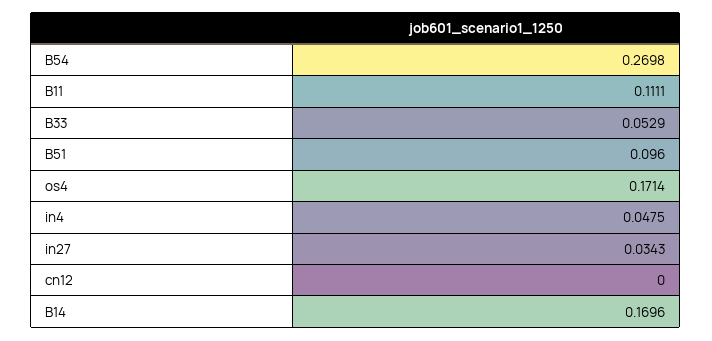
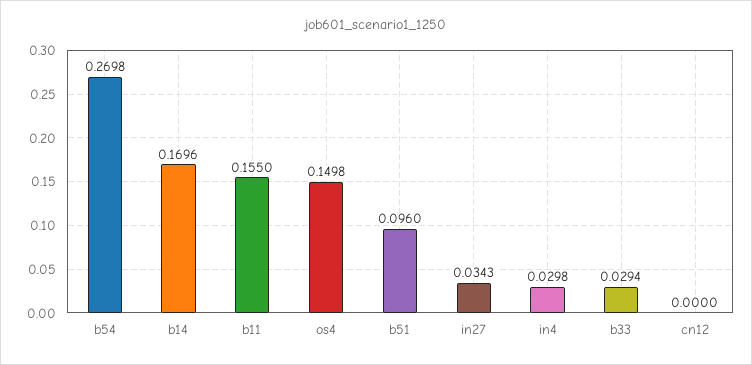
B11: 0.1111 -> 0.155
B33: 0.0529 -> 0.0294
os4: 0.1714 -> 0.1498
in4: 0.0475 -> 0.0298

